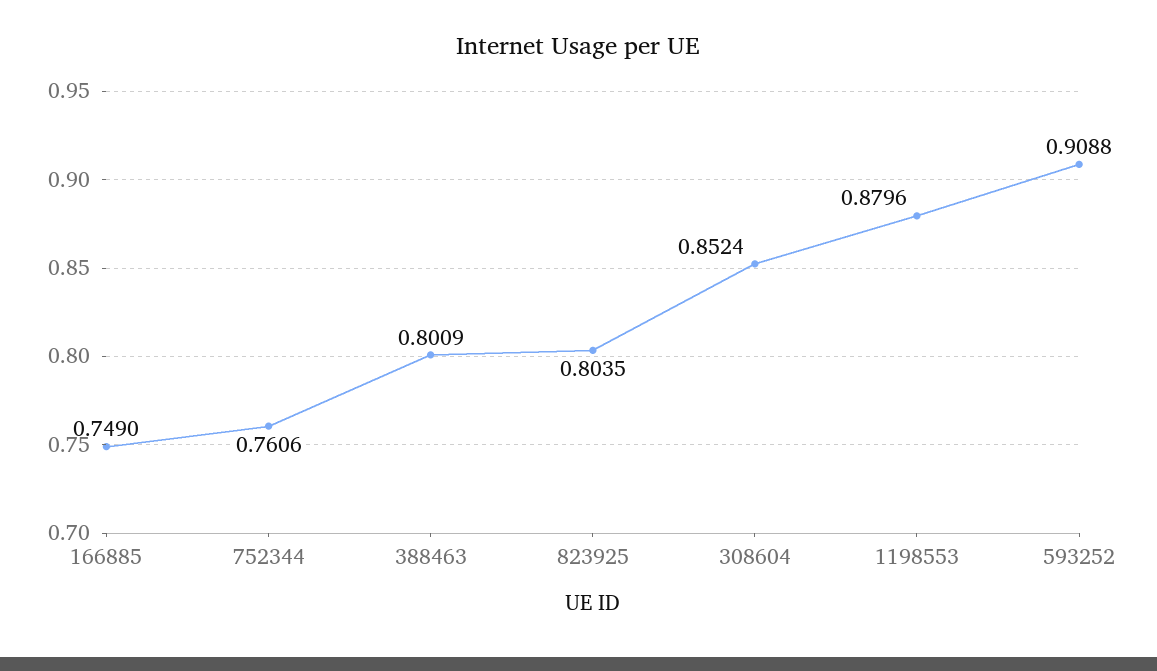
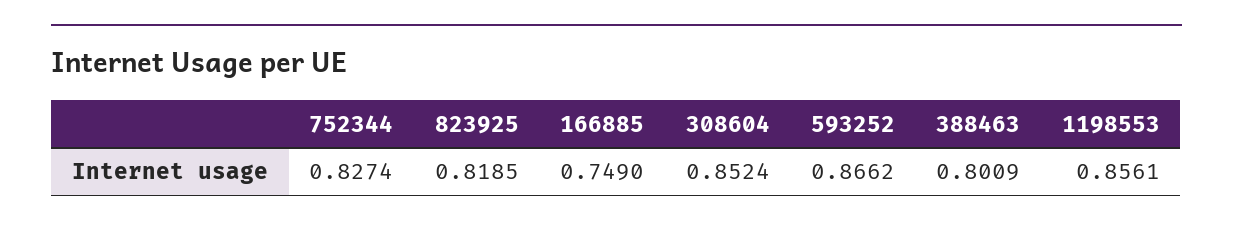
752344: 0.7606 -> 0.8274
823925: 0.8035 -> 0.8185
1198553: 0.8796 -> 0.8561
593252: 0.9088 -> 0.8662

